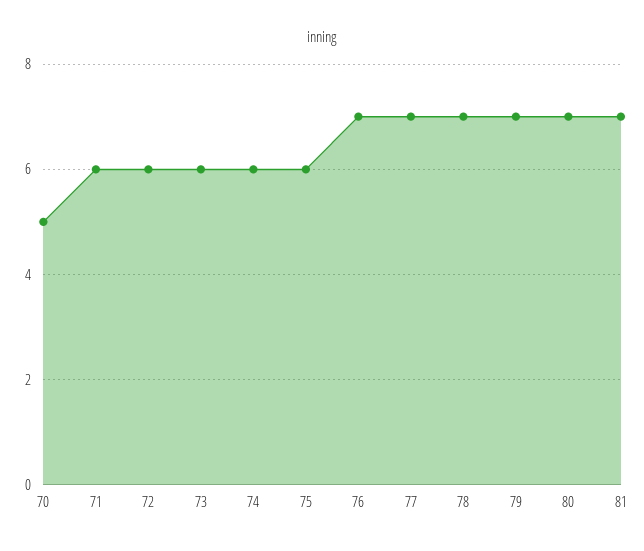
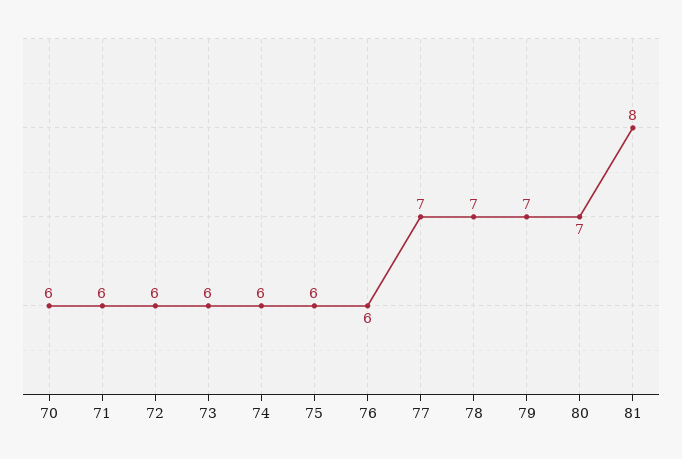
70: 5 -> 6
76: 7 -> 6
81: 7 -> 8

